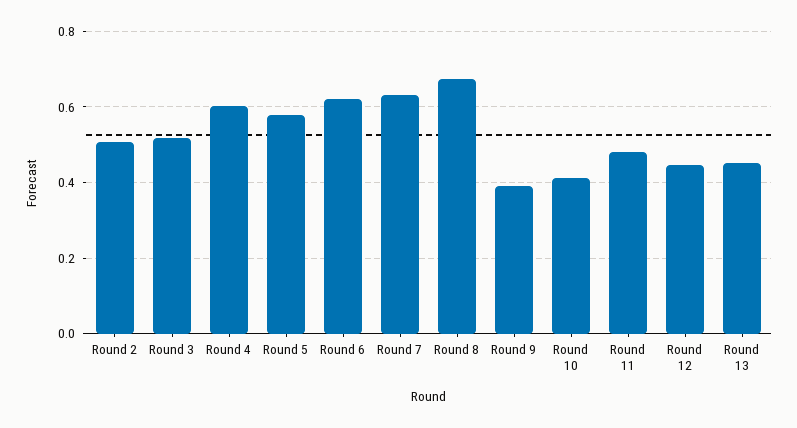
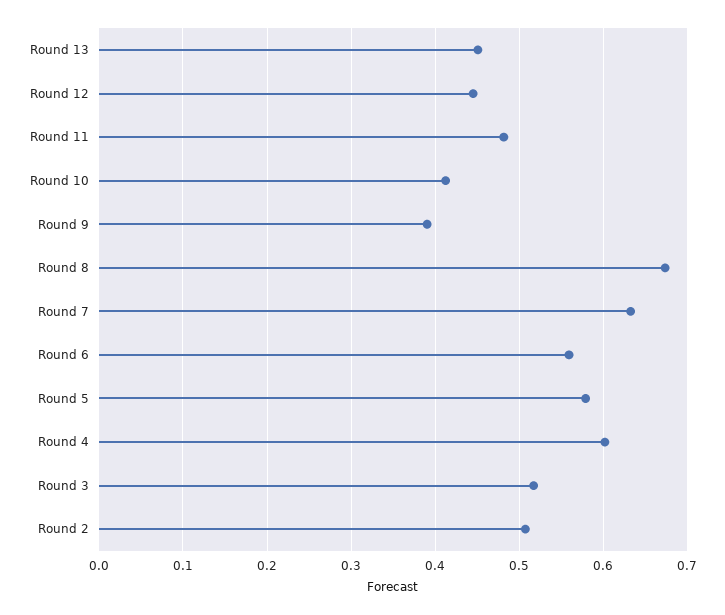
Round 6: 0.62 -> 0.56

